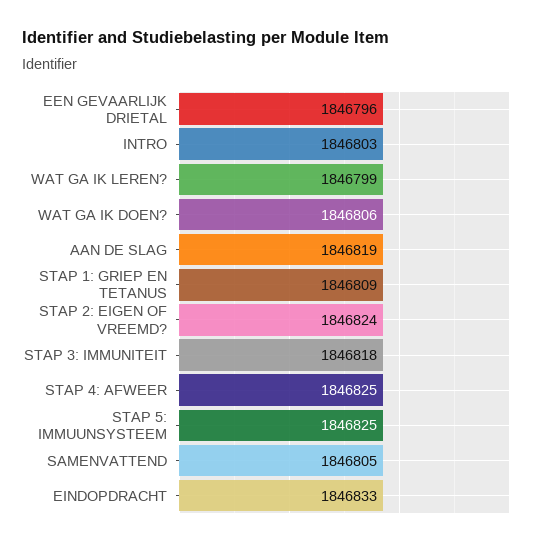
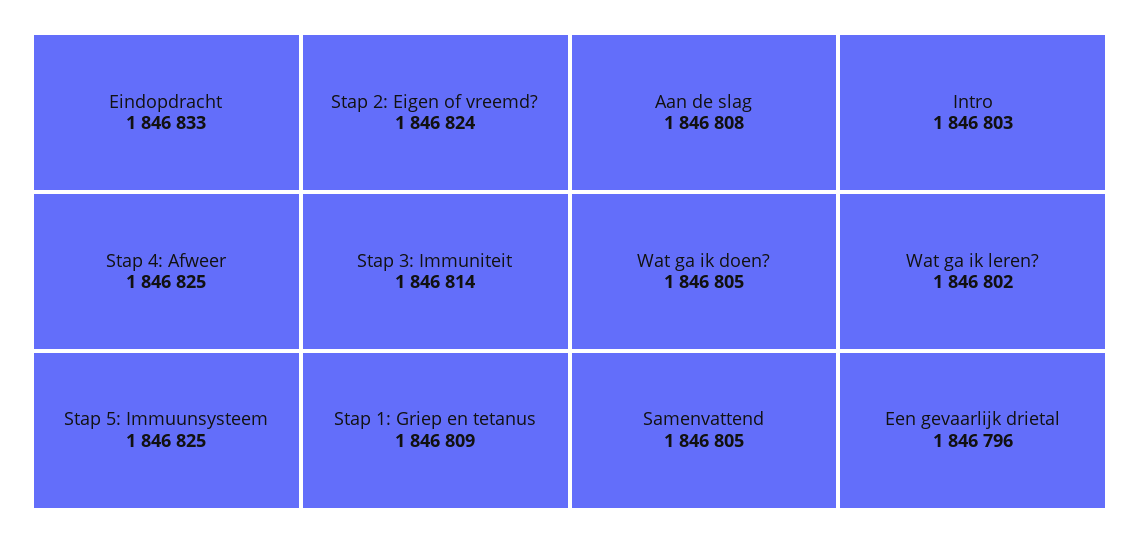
WAT GA IK LEREN?: 1846799 -> 1846802
WAT GA IK DOEN?: 1846806 -> 1846805
AAN DE SLAG: 1846819 -> 1846808
STAP 3: IMMUNITEIT: 1846818 -> 1846814

